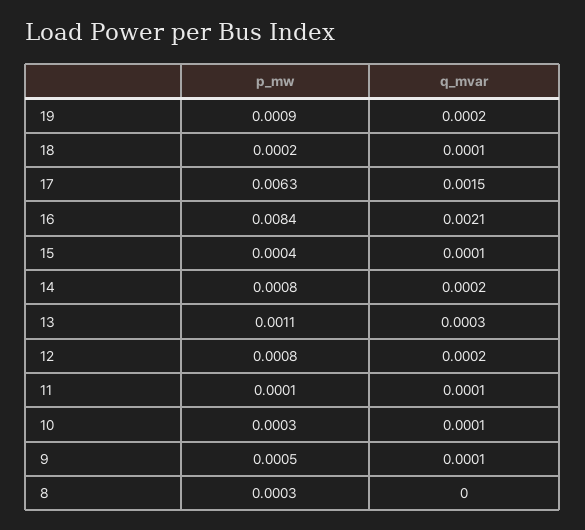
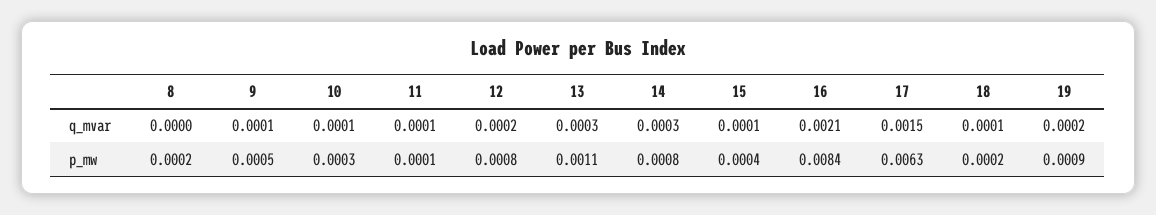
q_mvar, 14: 0.0002 -> 0.0003
p_mw, 8: 0.0003 -> 0.0002

